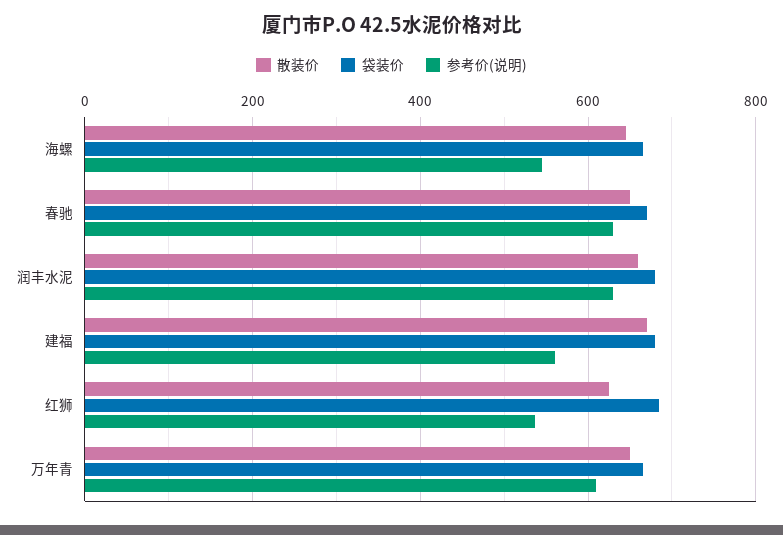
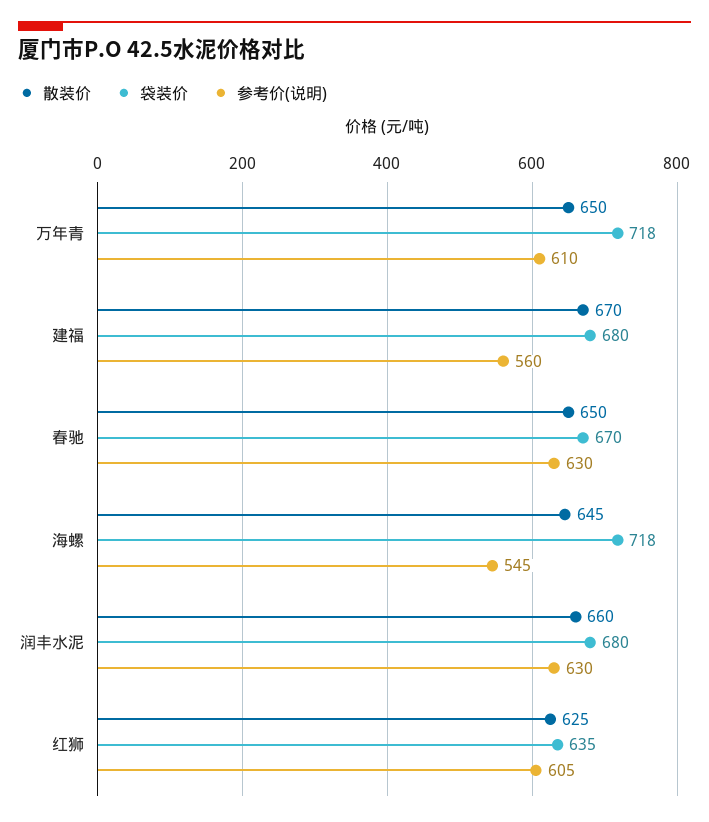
袋装价, 海螺: 660 -> 718
袋装价, 红狮: 680 -> 635
参考价(说明), 红狮: 540 -> 605
袋装价, 万年青: 660 -> 718

